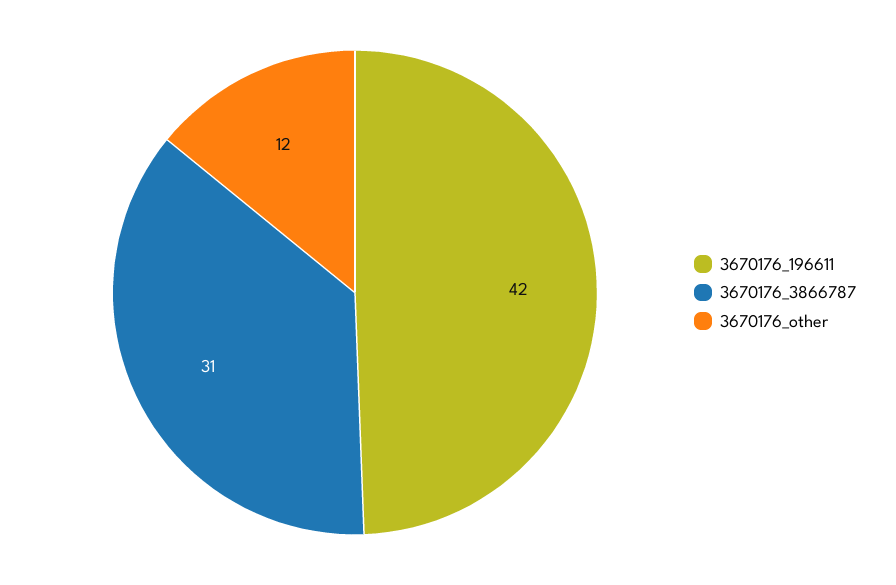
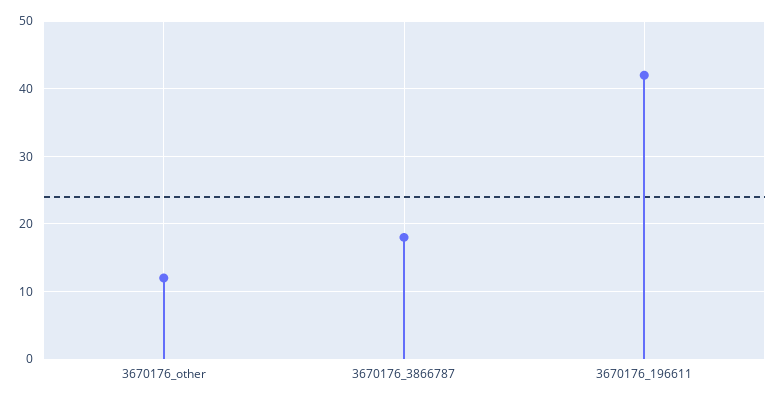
3670176_3866787: 31 -> 18

